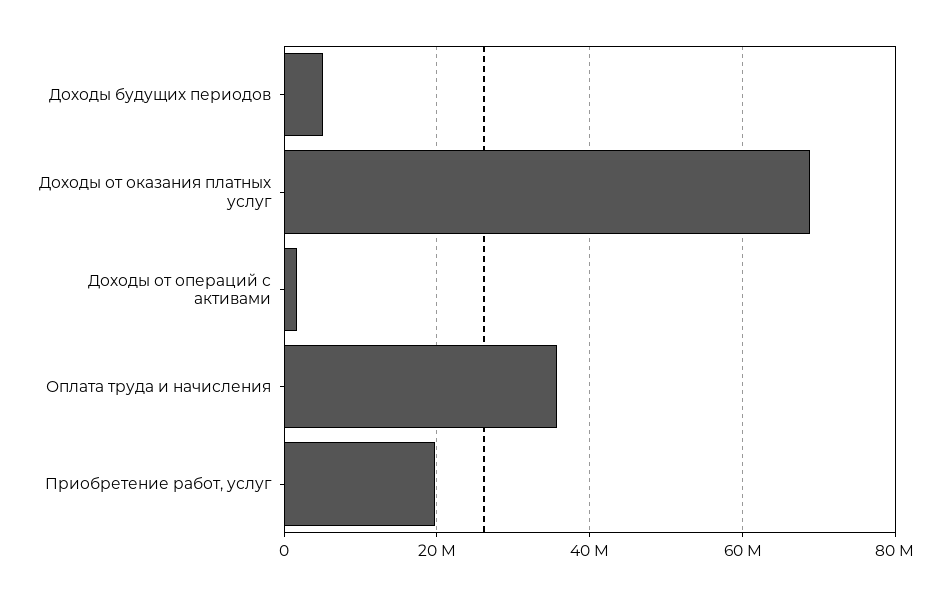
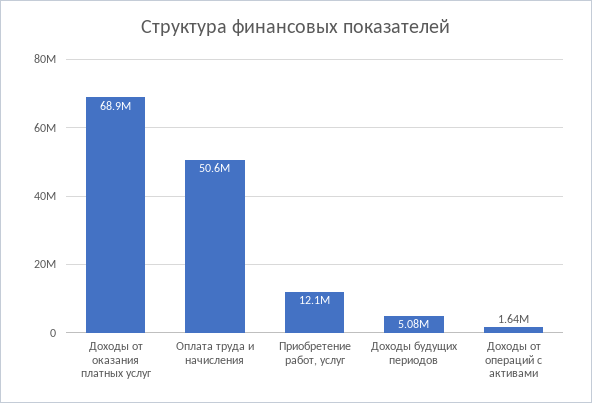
Оплата труда и начисления: 36000000 -> 50600000
Приобретение работ, услуг: 20000000 -> 12100000

